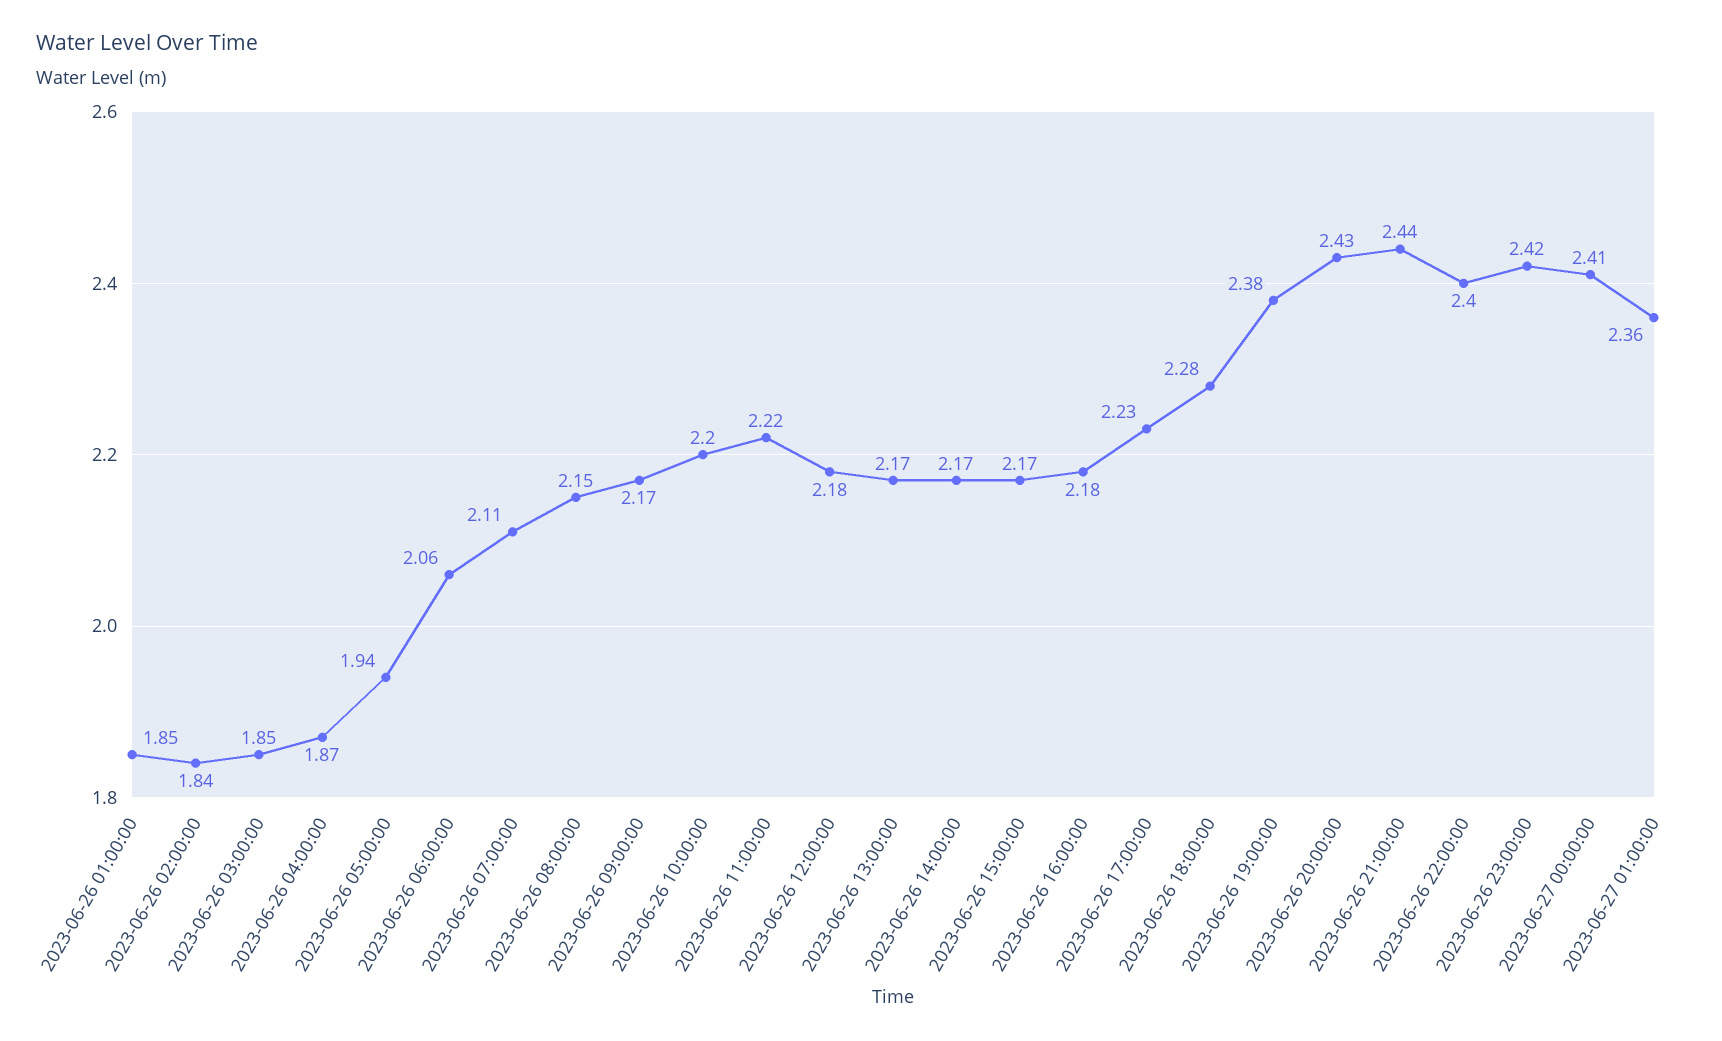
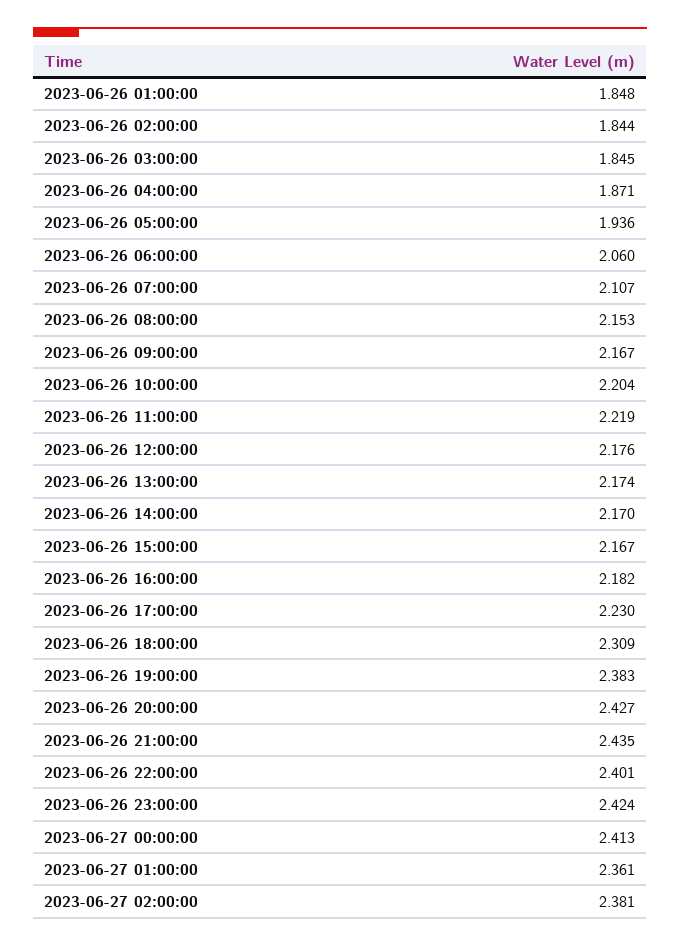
2023-06-26 18:00:00: 2.28 -> 2.309
2023-06-27 02:00:00: none -> 2.381

